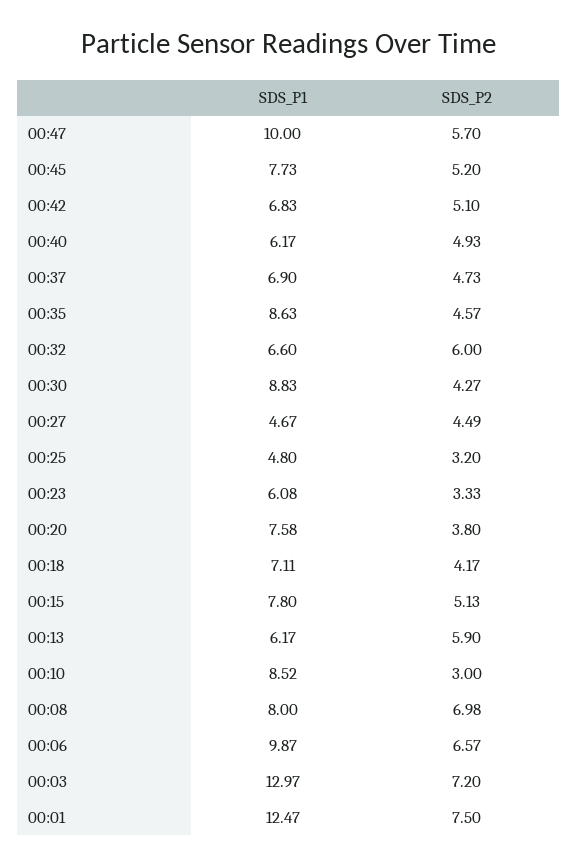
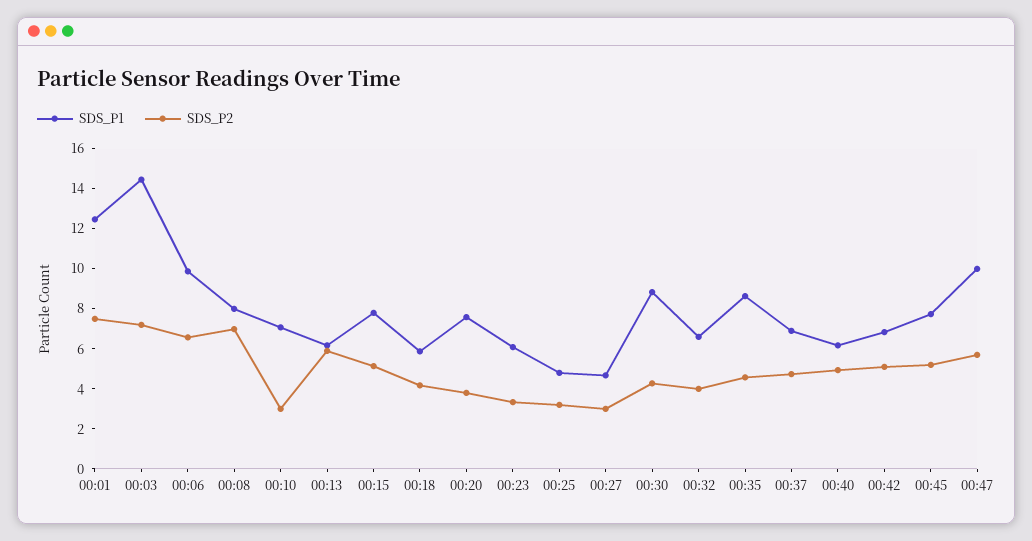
SDS_P2, 00:32: 6 -> 4
SDS_P2, 00:27: 4.49 -> 3
SDS_P1, 00:18: 7.11 -> 6
SDS_P1, 00:10: 8.52 -> 7
SDS_P1, 00:03: 12.97 -> 14.5

